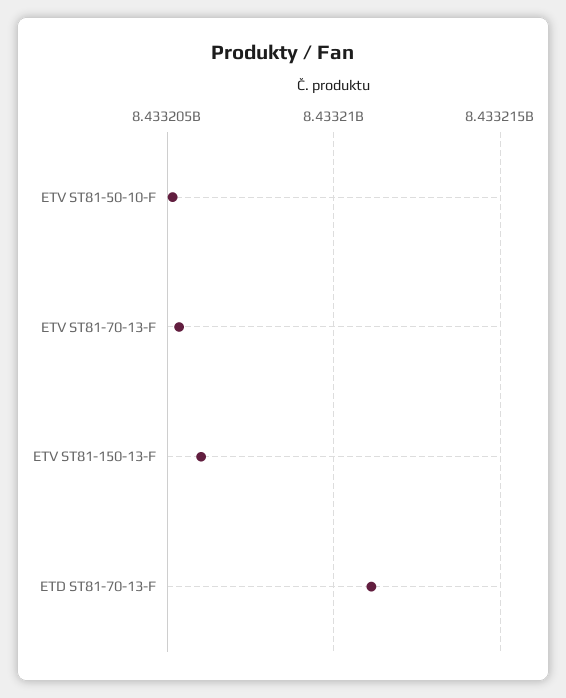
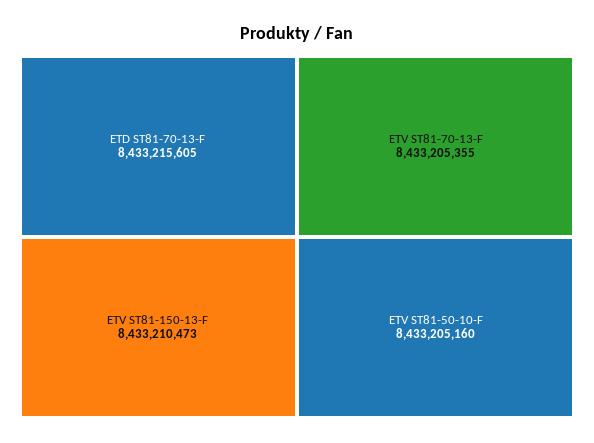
ETV ST81-150-13-F: 8433206000 -> 8433210473
ETD ST81-70-13-F: 8433211000 -> 8433215605

